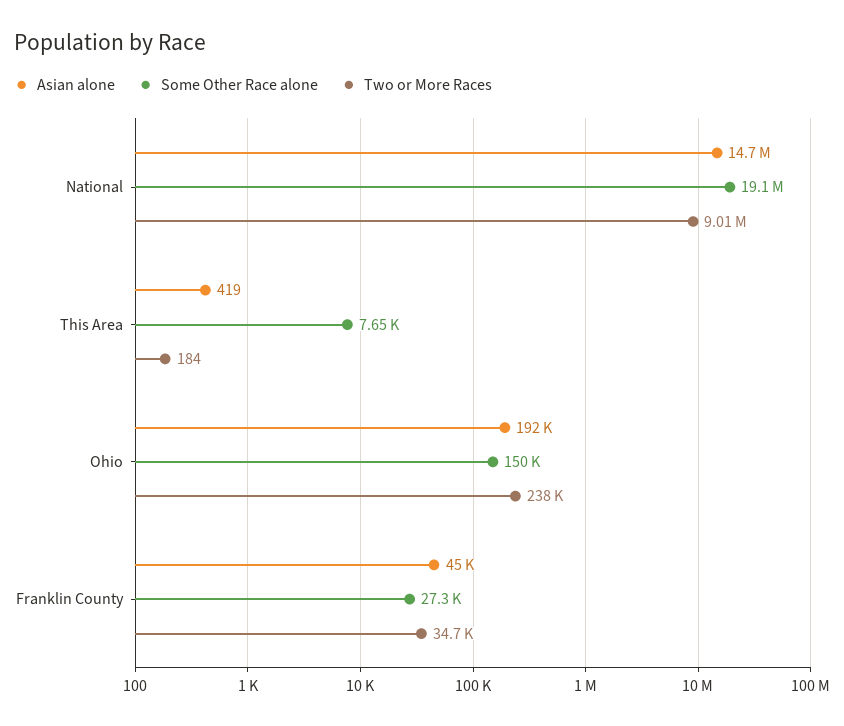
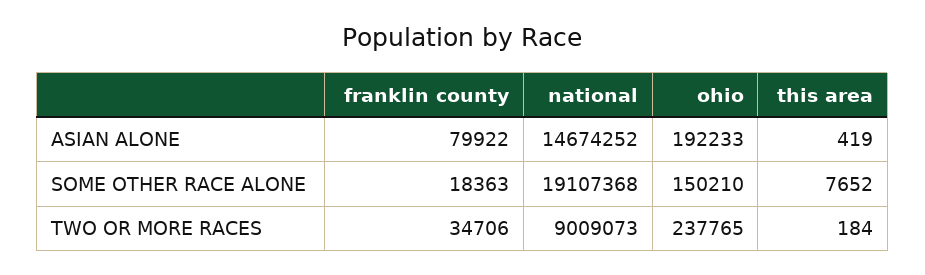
Asian alone, Franklin County: 45000 -> 79922
Some Other Race alone, Franklin County: 27300 -> 18363

